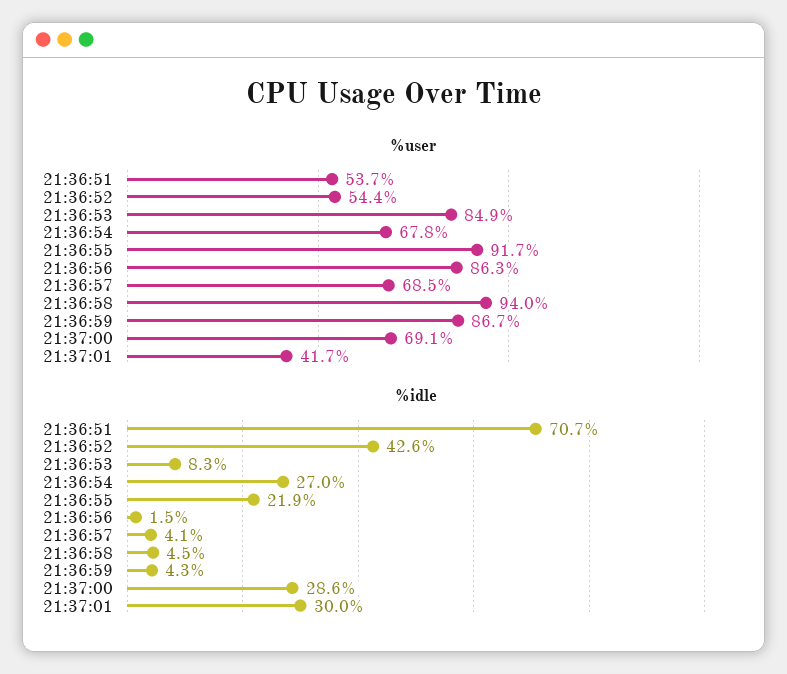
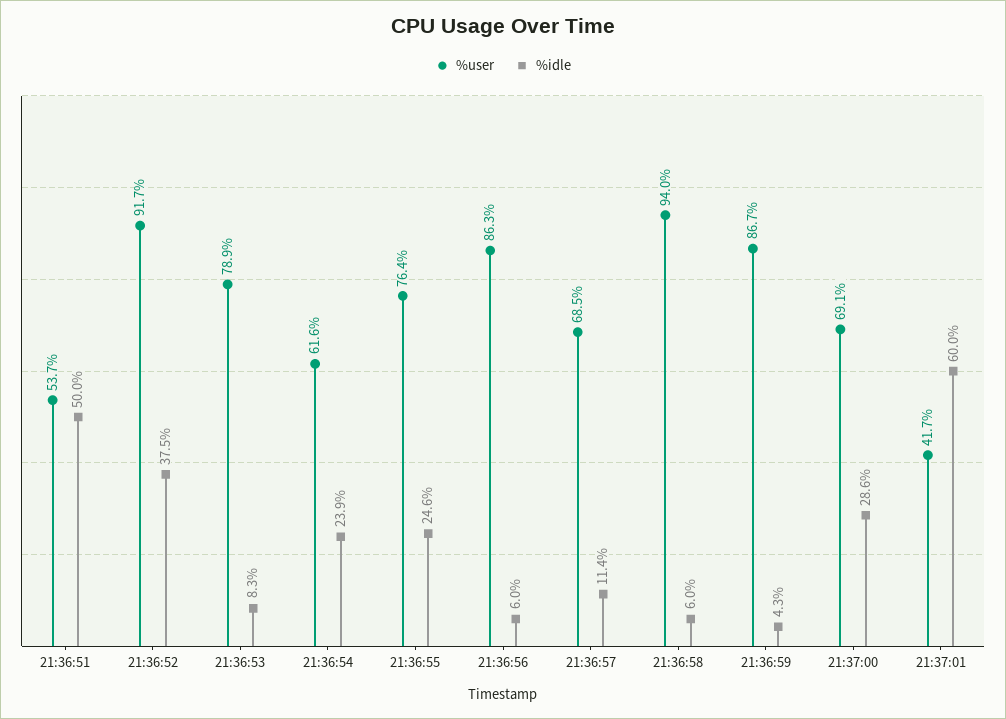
%user, 21:36:52: 54.4 -> 91.7
%user, 21:36:53: 84.9 -> 78.9
%user, 21:36:54: 67.8 -> 61.6
%user, 21:36:55: 91.7 -> 76.4
%idle, 21:36:51: 70.7 -> 50
%idle, 21:36:52: 42.6 -> 37.5
%idle, 21:36:54: 27 -> 23.9
%idle, 21:36:55: 21.9 -> 24.6
%idle, 21:36:56: 1.5 -> 6
%idle, 21:36:57: 4.1 -> 11.4
%idle, 21:36:58: 4.5 -> 6
%idle, 21:37:01: 30 -> 60

